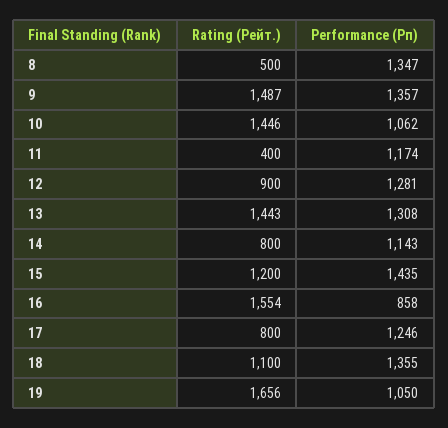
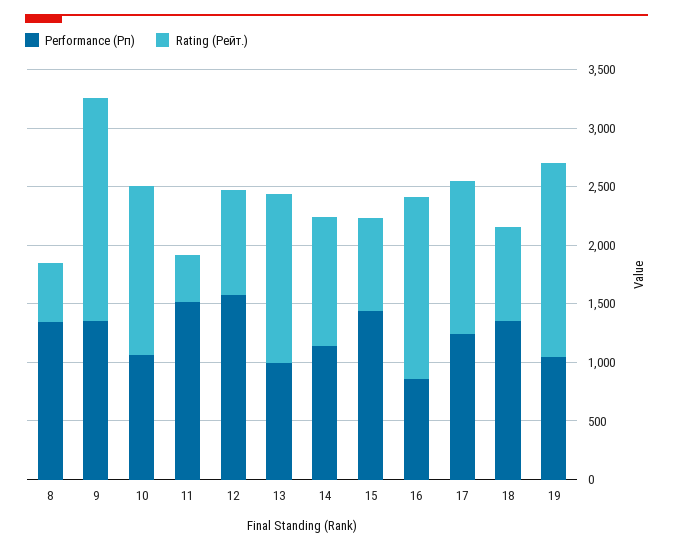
Rating (Рейт.), 9: 1487 -> 1900
Performance (Рп), 11: 1174 -> 1500
Performance (Рп), 12: 1281 -> 1600
Performance (Рп), 13: 1308 -> 1000
Rating (Рейт.), 14: 800 -> 1100
Rating (Рейт.), 15: 1200 -> 800
Rating (Рейт.), 17: 800 -> 1300
Rating (Рейт.), 18: 1100 -> 800

